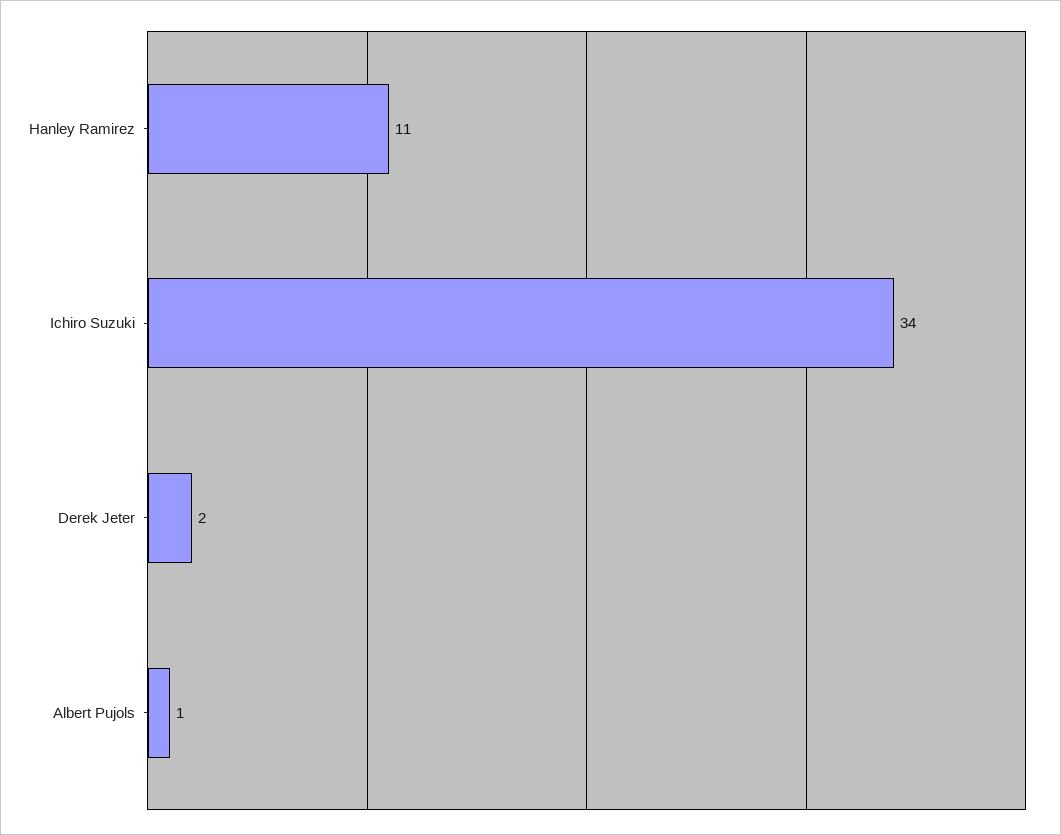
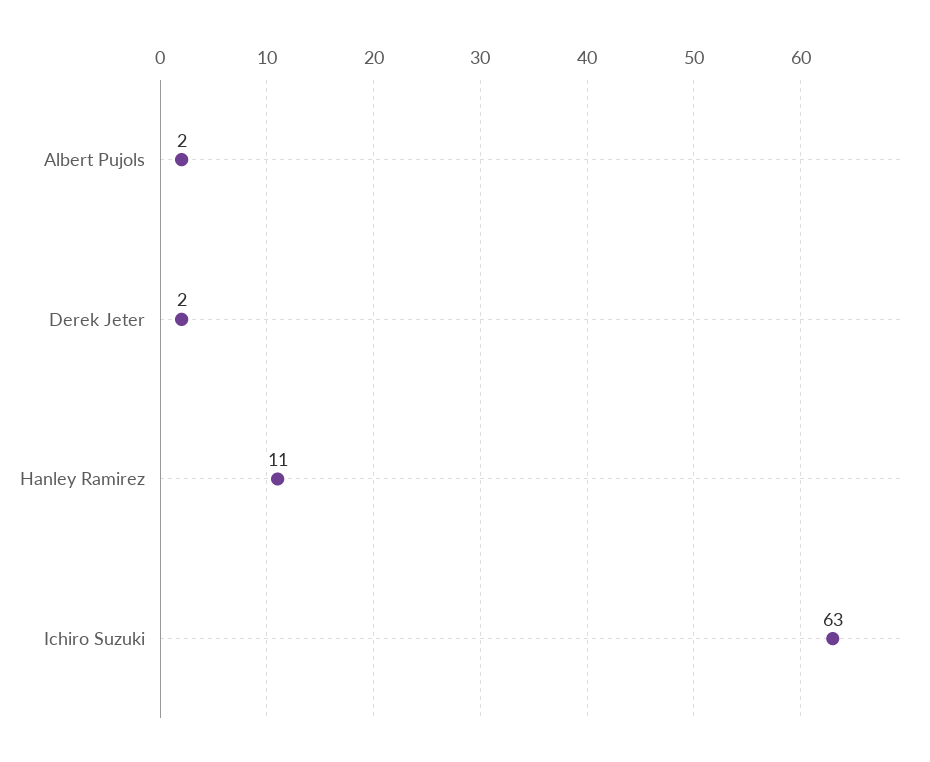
Ichiro Suzuki: 34 -> 63
Albert Pujols: 1 -> 2

